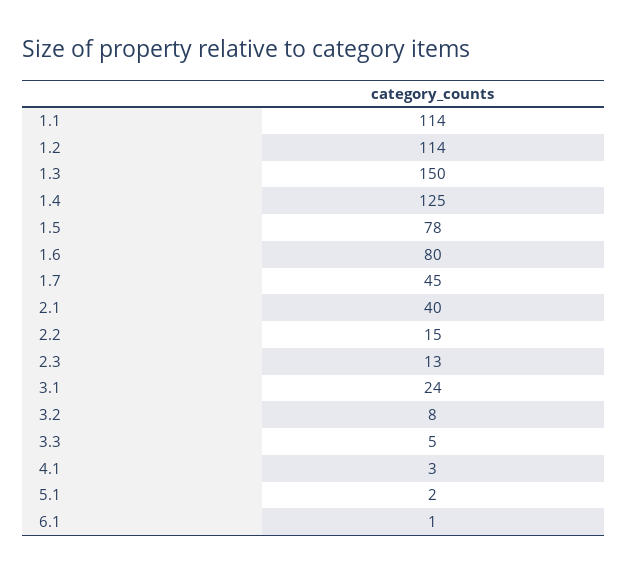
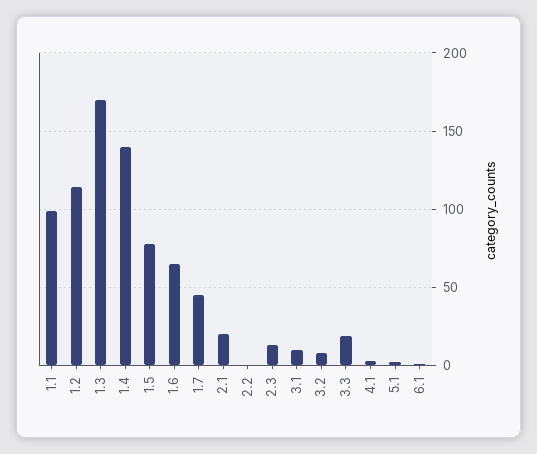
1.1: 114 -> 100
1.3: 150 -> 170
1.4: 125 -> 140
1.6: 80 -> 65
2.1: 40 -> 20
2.2: 15 -> 0
3.1: 24 -> 10
3.3: 5 -> 20

